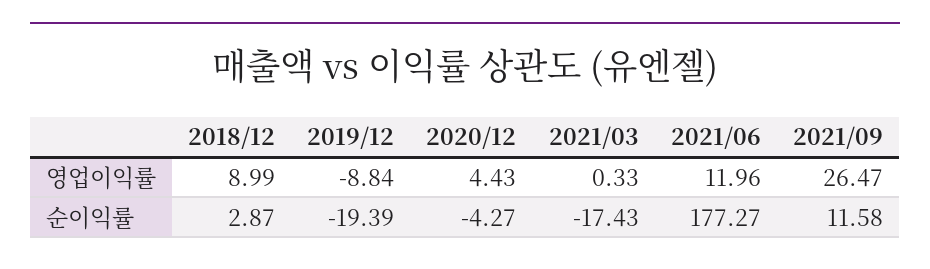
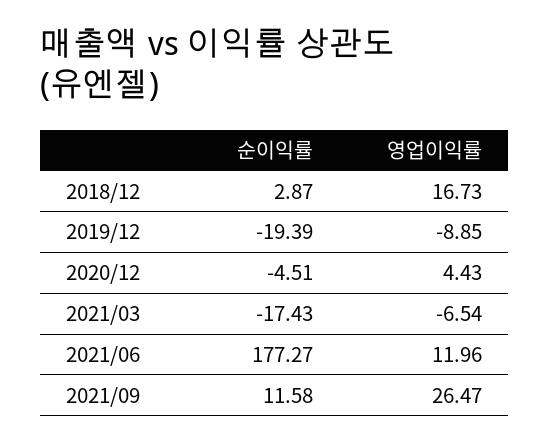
2018/12, 영업이익률: 8.99 -> 16.73
2019/12, 영업이익률: -8.84 -> -8.85
2021/03, 영업이익률: 0.33 -> -6.54
2020/12, 순이익률: -4.27 -> -4.51

